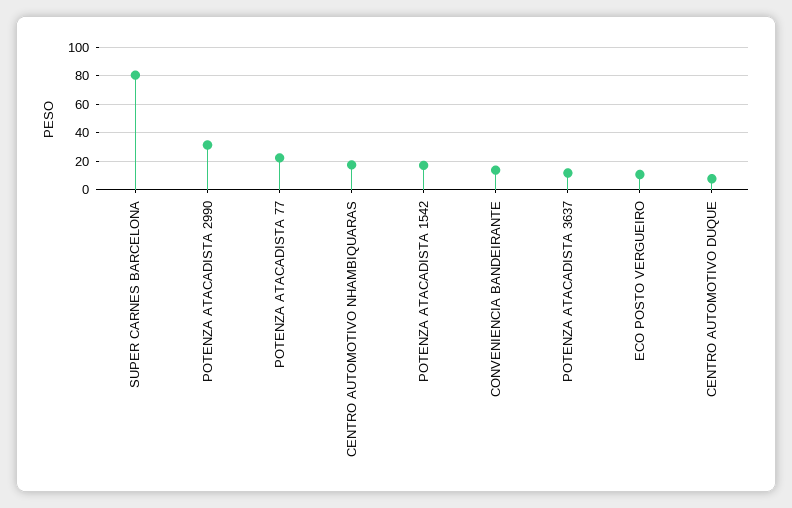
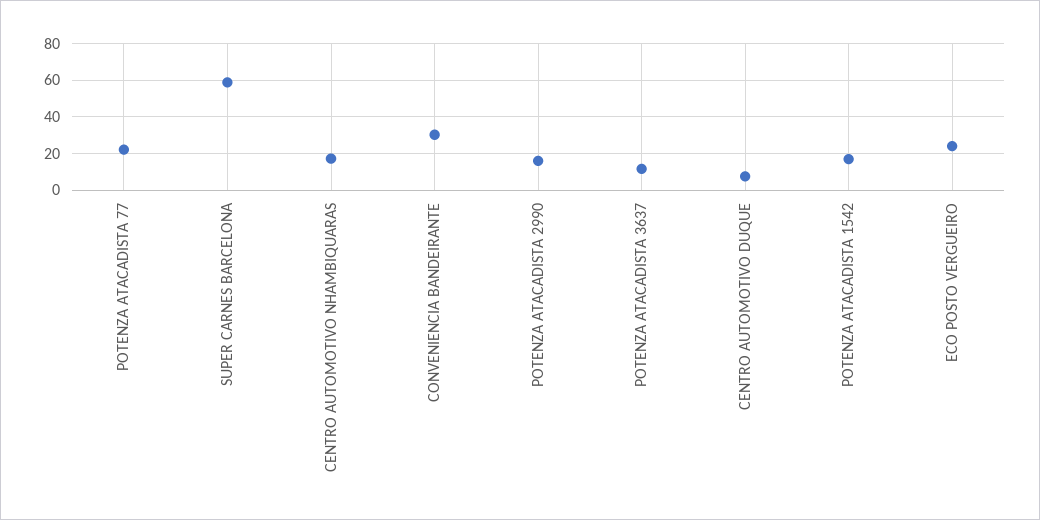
SUPER CARNES BARCELONA: 80 -> 60
POTENZA ATACADISTA 2990: 30 -> 15
CONVENIENCIA BANDEIRANTE: 15 -> 30
ECO POSTO VERGUEIRO: 10 -> 25

